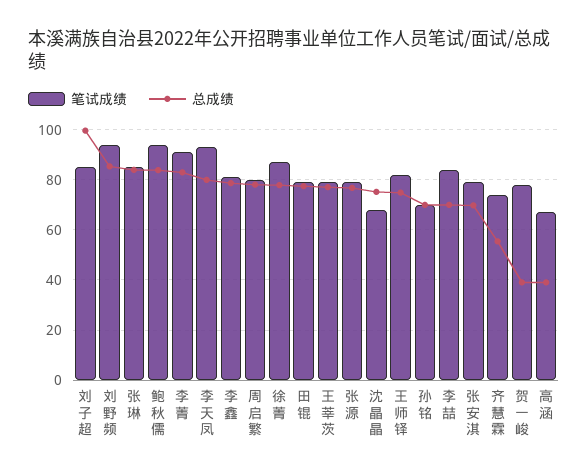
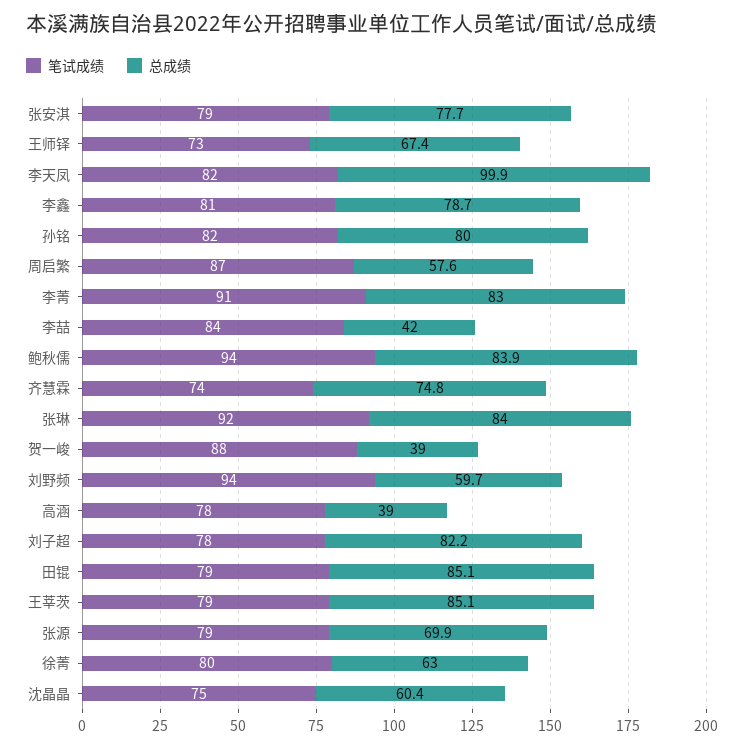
笔试成绩, 刘子超: 85 -> 78
总成绩, 刘子超: 100 -> 82.2
总成绩, 刘野频: 85 -> 59.7
笔试成绩, 张琳: 85 -> 92
笔试成绩, 李天凤: 92.5 -> 82
总成绩, 李天凤: 80 -> 99.9
笔试成绩, 周启繁: 80 -> 87
总成绩, 周启繁: 77.5 -> 57.6
笔试成绩, 徐菁: 87.5 -> 80
总成绩, 徐菁: 77.5 -> 63
总成绩, 田锟: 77.5 -> 85.1
总成绩, 王莘茨: 77.5 -> 85.1
总成绩, 张源: 77.5 -> 69.9
笔试成绩, 沈晶晶: 67.5 -> 75
总成绩, 沈晶晶: 75 -> 60.4
笔试成绩, 王师铎: 82.5 -> 73
总成绩, 王师铎: 75 -> 67.4
笔试成绩, 孙铭: 70 -> 82
总成绩, 孙铭: 70 -> 80
总成绩, 李喆: 70 -> 42
总成绩, 张安淇: 70 -> 77.7
总成绩, 齐慧霖: 55 -> 74.8
笔试成绩, 贺一峻: 77.5 -> 88
笔试成绩, 高涵: 67.5 -> 78

